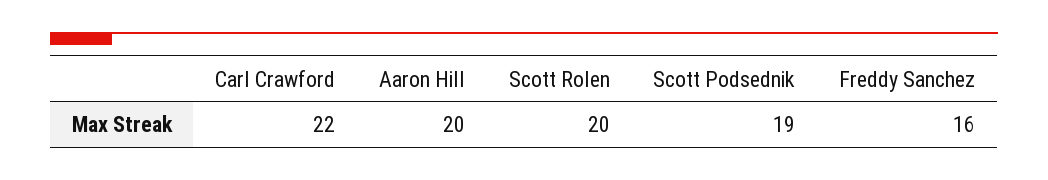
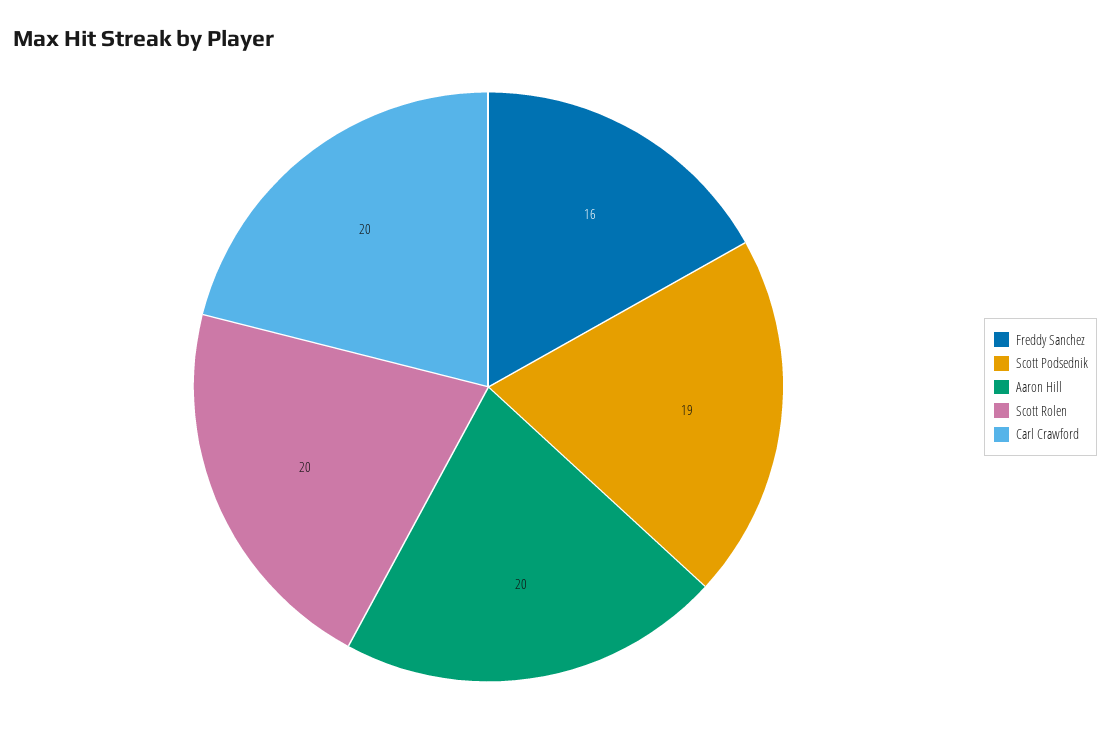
Carl Crawford: 22 -> 20

